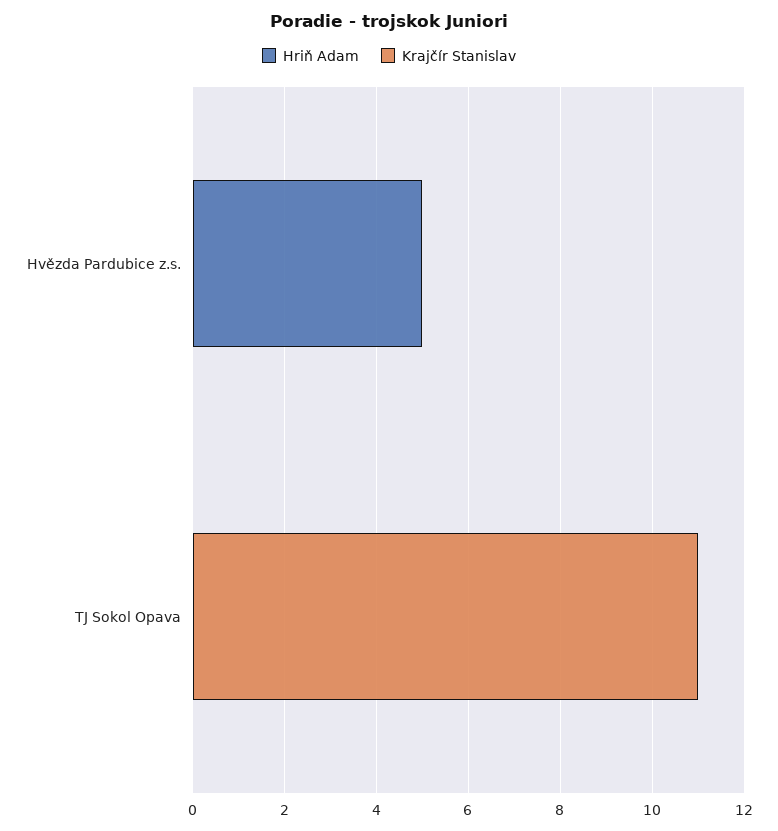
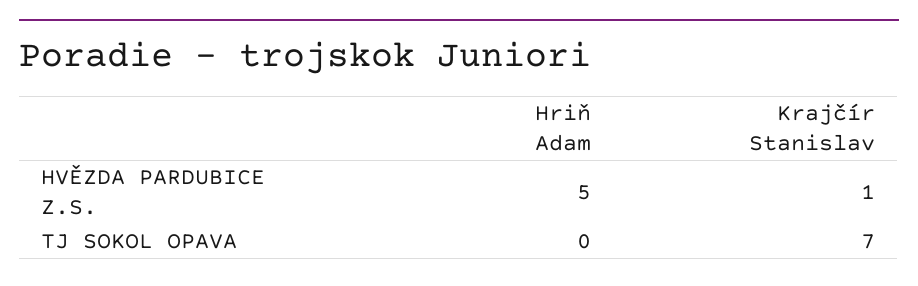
Krajčír Stanislav, Hvězda Pardubice z.s.: 0 -> 1
Krajčír Stanislav, TJ Sokol Opava: 11 -> 7

